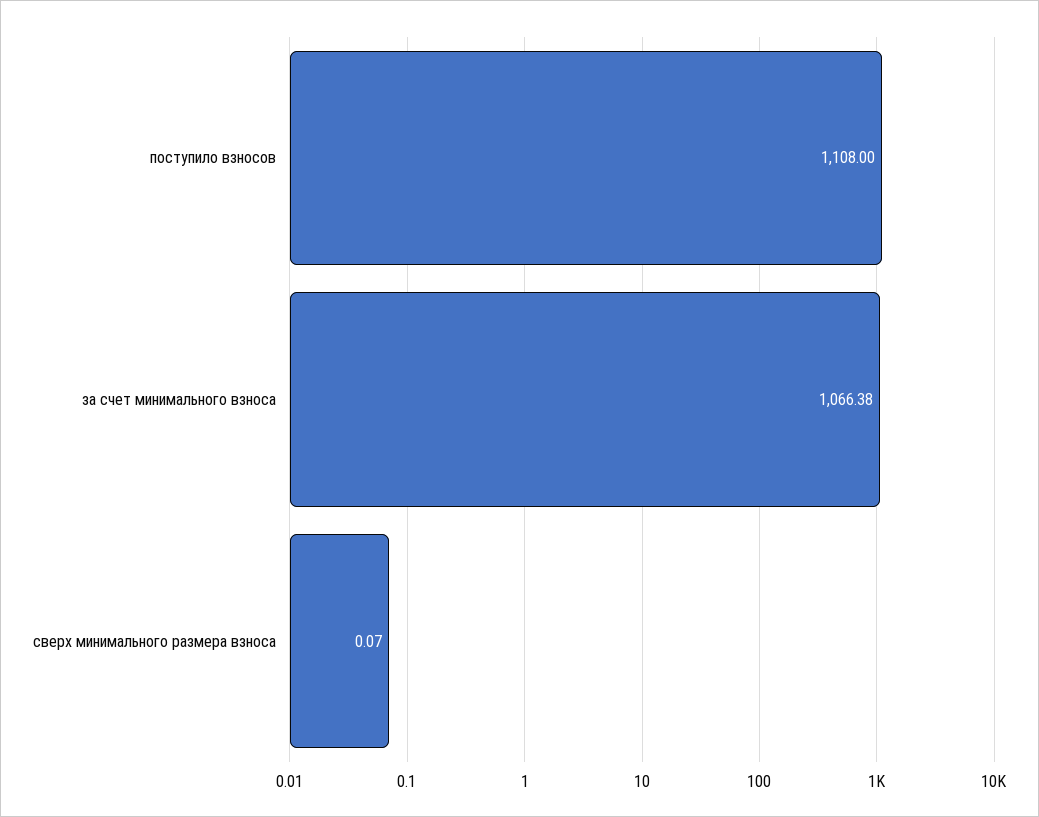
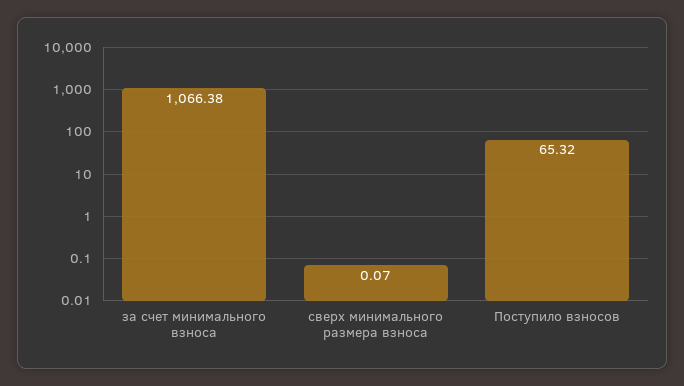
поступило взносов: 1108 -> 65.32

